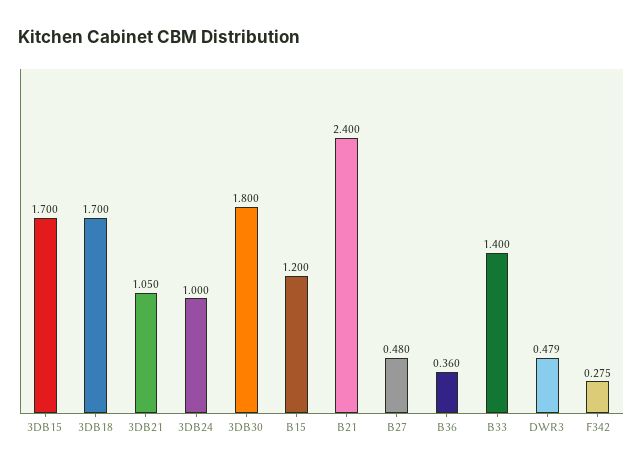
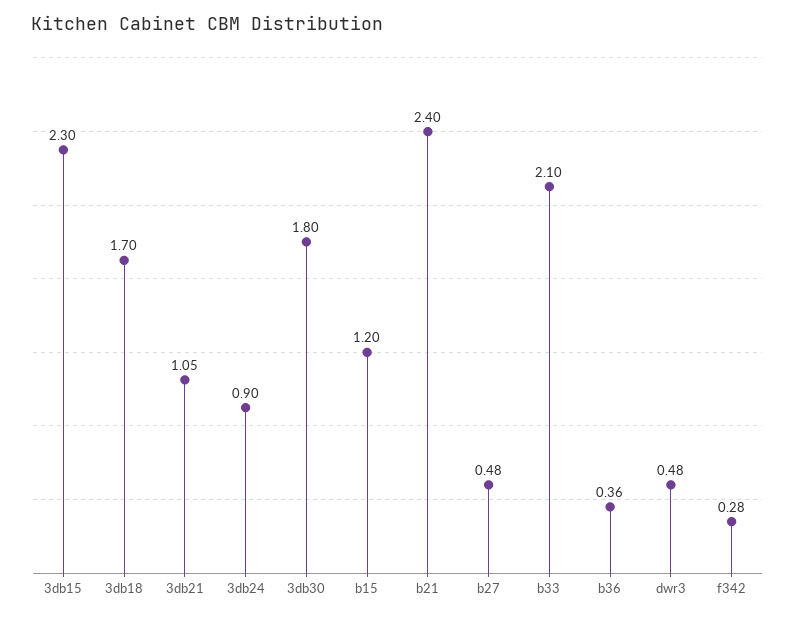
3DB15: 1.7 -> 2.3
3DB24: 1 -> 0.9
B33: 1.4 -> 2.1

